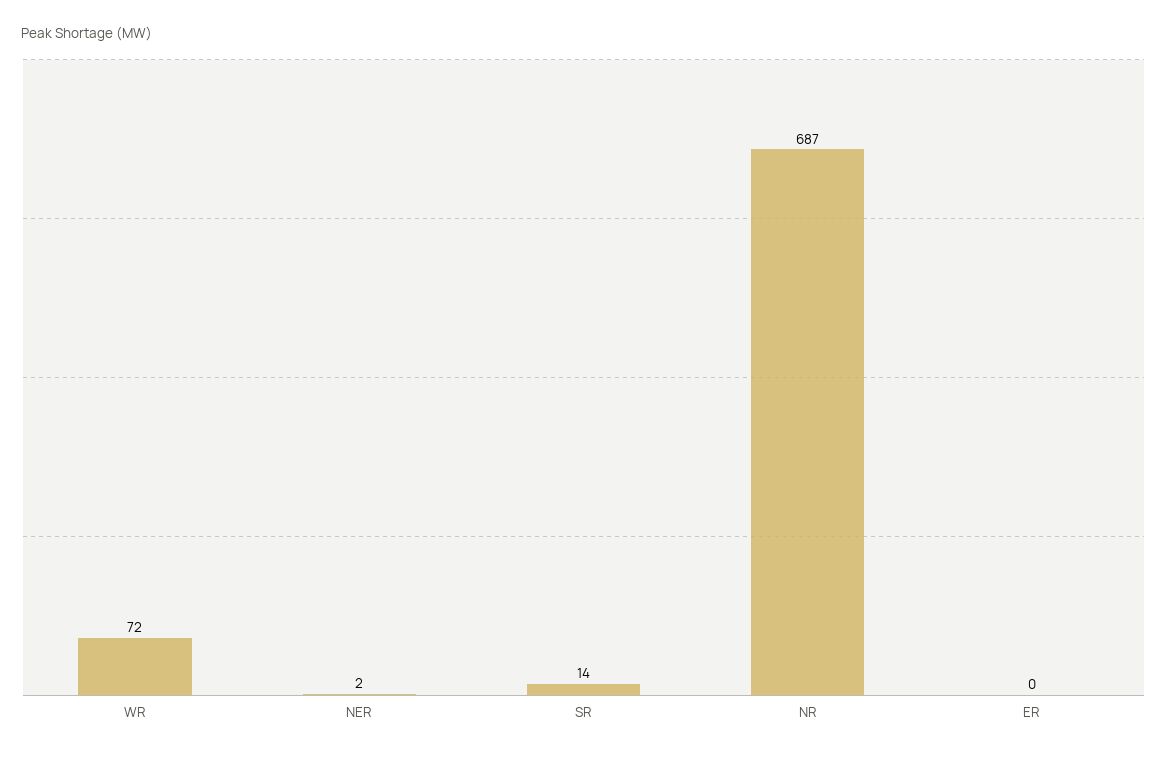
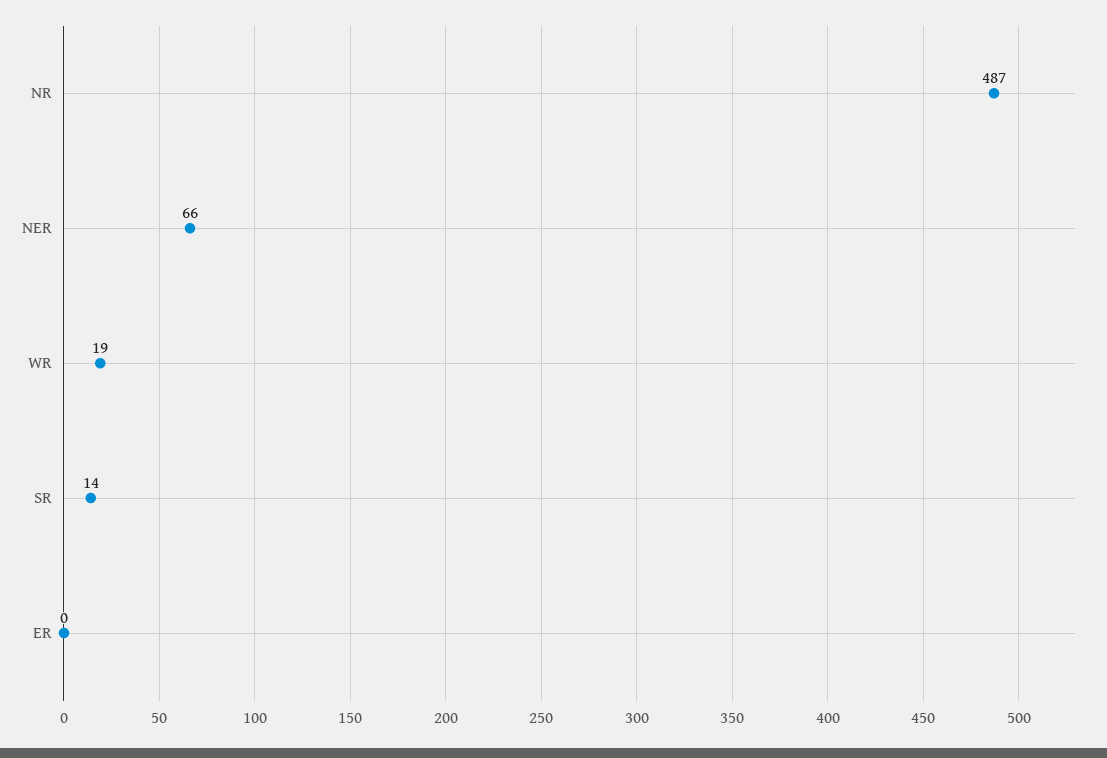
WR: 72 -> 19
NER: 2 -> 66
NR: 687 -> 487

